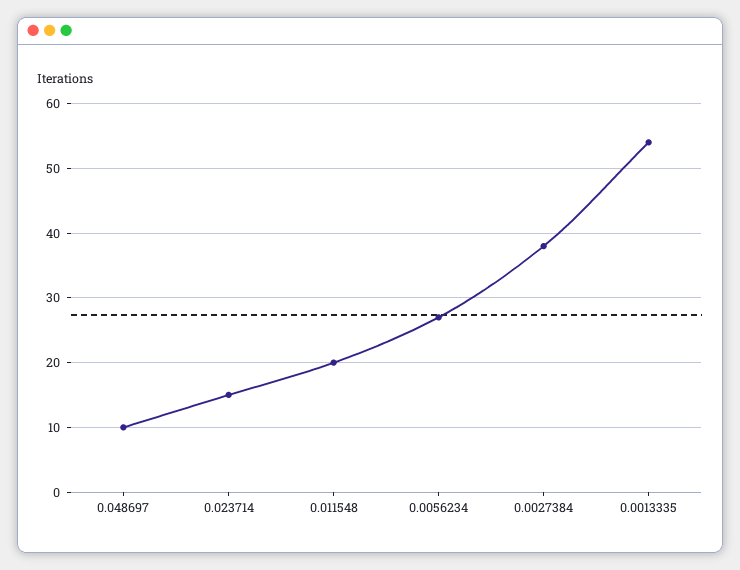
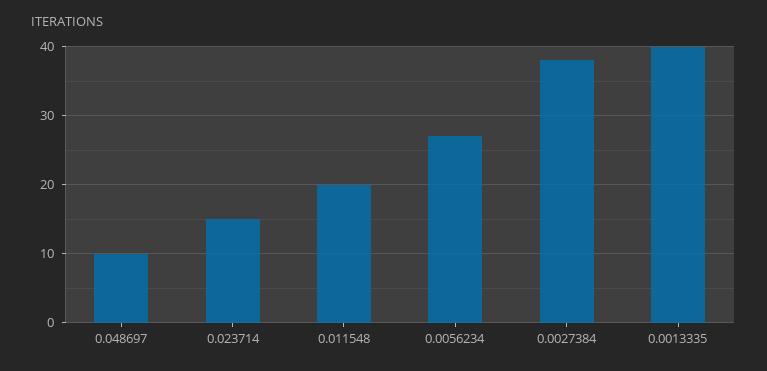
0.0013335: 54 -> 40

